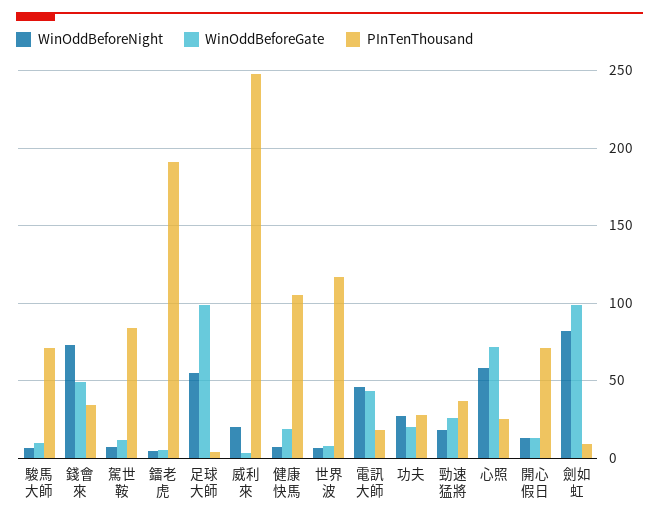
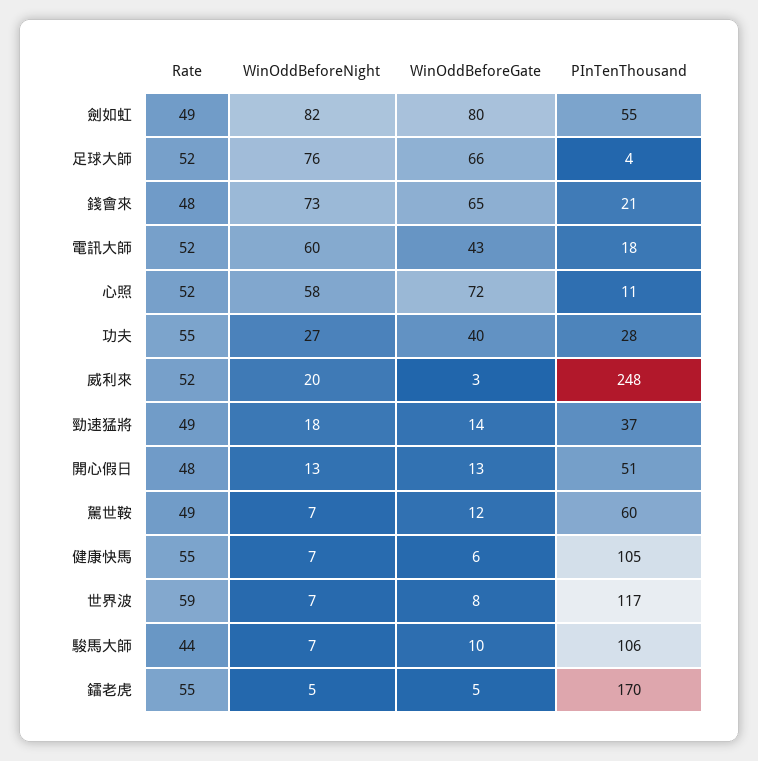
PInTenThousand, 駿馬大師: 70 -> 106
WinOddBeforeGate, 錢會來: 50 -> 65
PInTenThousand, 錢會來: 35 -> 21
PInTenThousand, 駕世鞍: 85 -> 60
PInTenThousand, 鐳老虎: 190 -> 170
WinOddBeforeNight, 足球大師: 55 -> 76
WinOddBeforeGate, 足球大師: 100 -> 66
WinOddBeforeGate, 健康快馬: 20 -> 6
WinOddBeforeNight, 電訊大師: 45 -> 60
WinOddBeforeGate, 功夫: 20 -> 40
WinOddBeforeGate, 勁速猛將: 25 -> 14
PInTenThousand, 心照: 25 -> 11
PInTenThousand, 開心假日: 70 -> 51
WinOddBeforeGate, 劍如虹: 100 -> 80
PInTenThousand, 劍如虹: 10 -> 55
Rate, 劍如虹: none -> 49
Rate, 足球大師: none -> 52
Rate, 錢會來: none -> 48
Rate, 電訊大師: none -> 52
Rate, 心照: none -> 52
Rate, 功夫: none -> 55
Rate, 威利來: none -> 52
Rate, 勁速猛將: none -> 49
Rate, 開心假日: none -> 48
Rate, 駕世鞍: none -> 49
Rate, 健康快馬: none -> 55
Rate, 世界波: none -> 59
Rate, 駿馬大師: none -> 44
Rate, 鐳老虎: none -> 55

